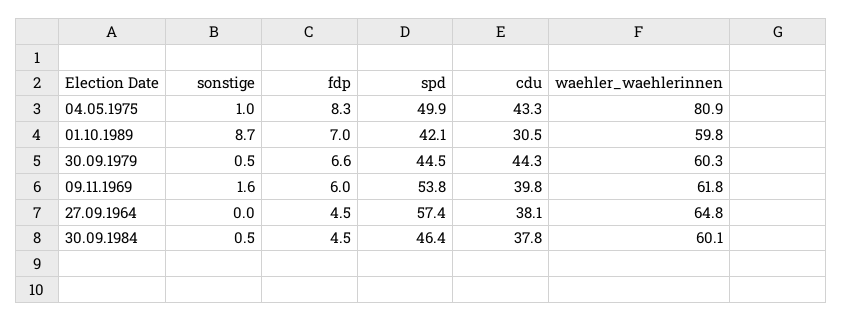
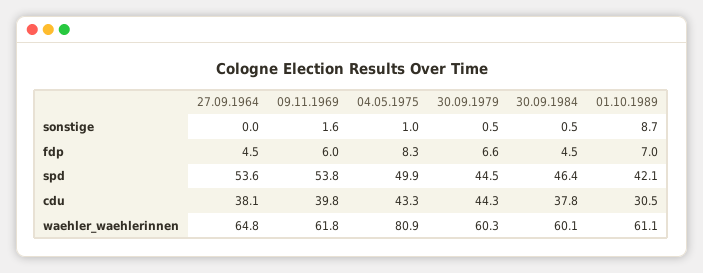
waehler_waehlerinnen, 01.10.1989: 59.8 -> 61.1
spd, 27.09.1964: 57.4 -> 53.6

